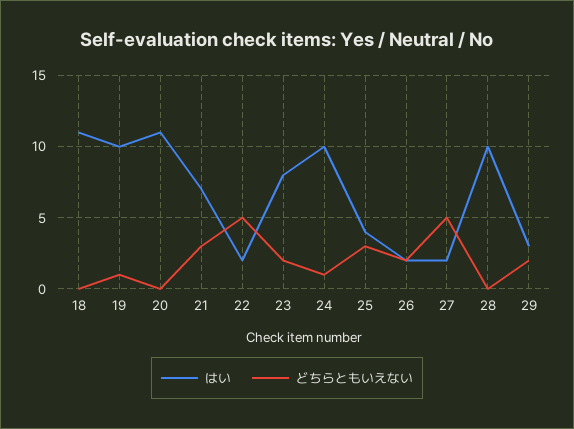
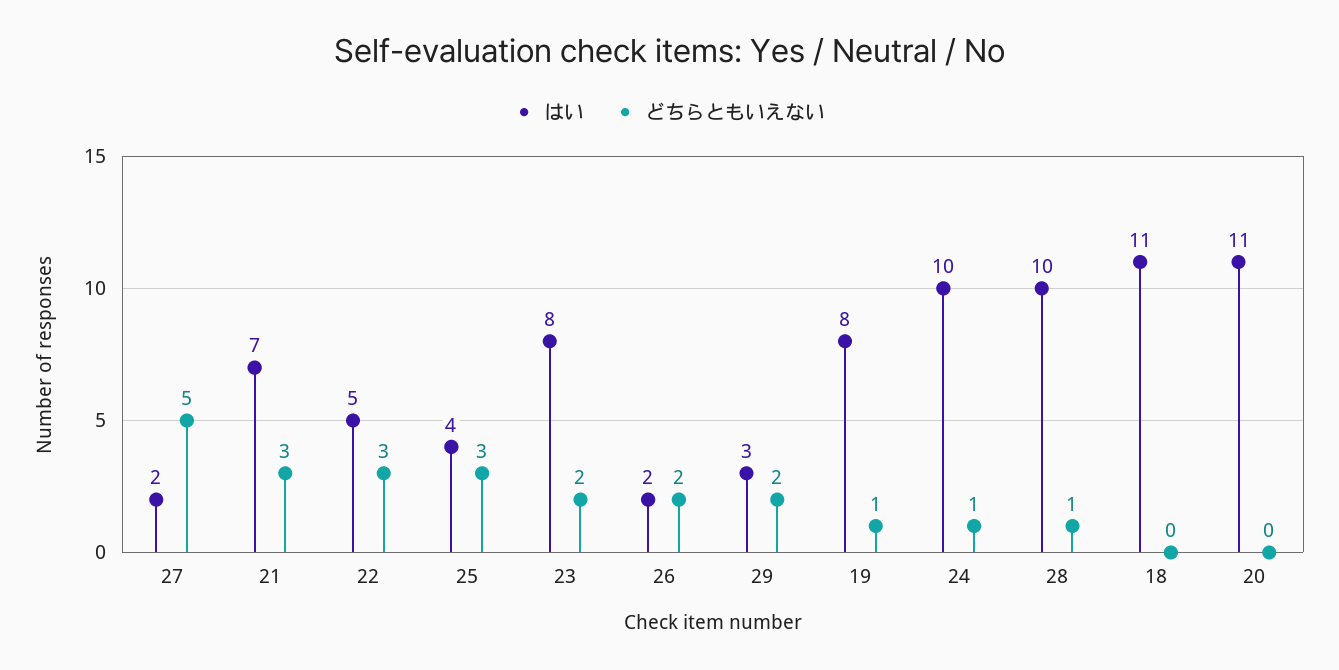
はい, 19: 10 -> 8
はい, 22: 2 -> 5
どちらともいえない, 22: 5 -> 3
どちらともいえない, 28: 0 -> 1

